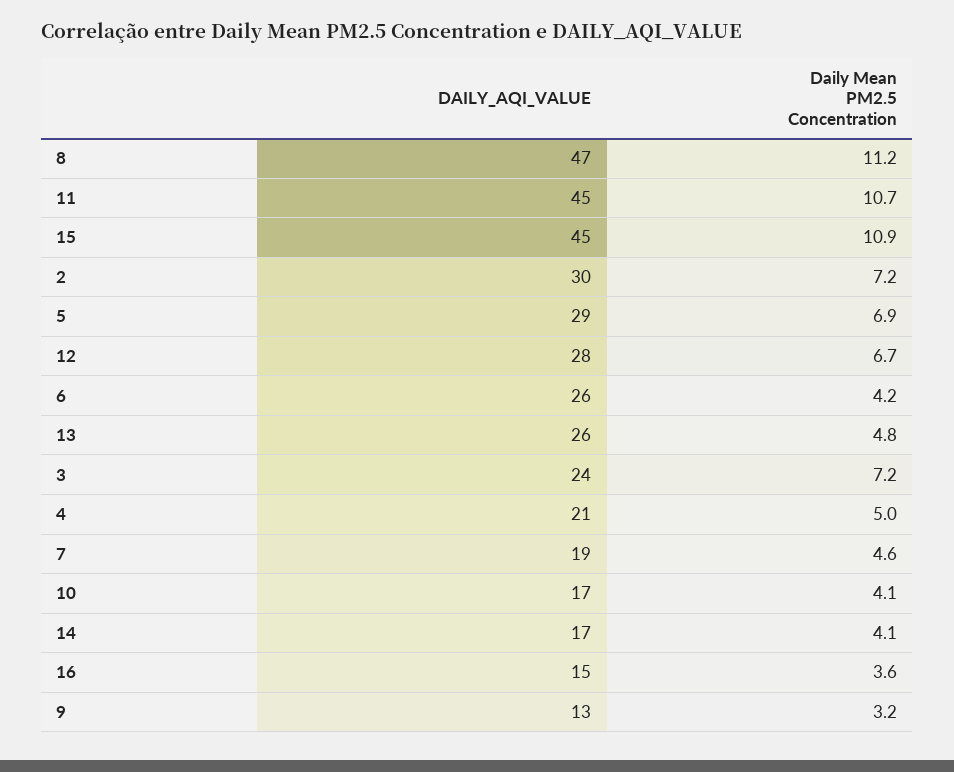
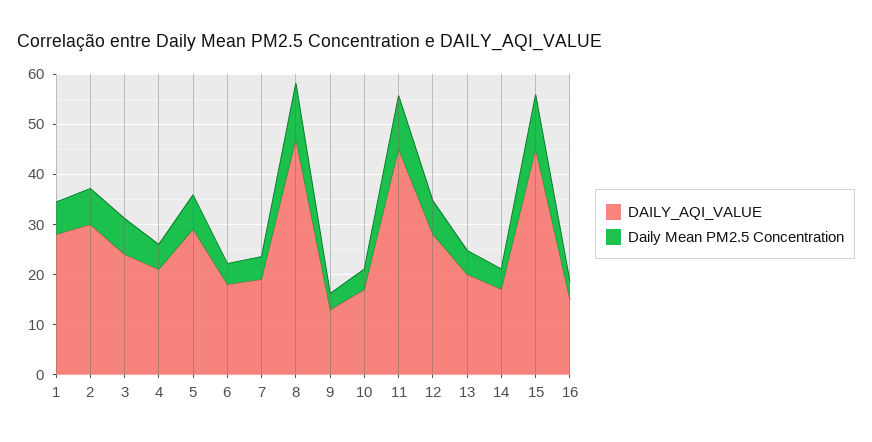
DAILY_AQI_VALUE, 6: 26 -> 18
DAILY_AQI_VALUE, 13: 26 -> 20
DAILY_AQI_VALUE, 1: none -> 28
Daily Mean PM2.5 Concentration, 1: none -> 6

